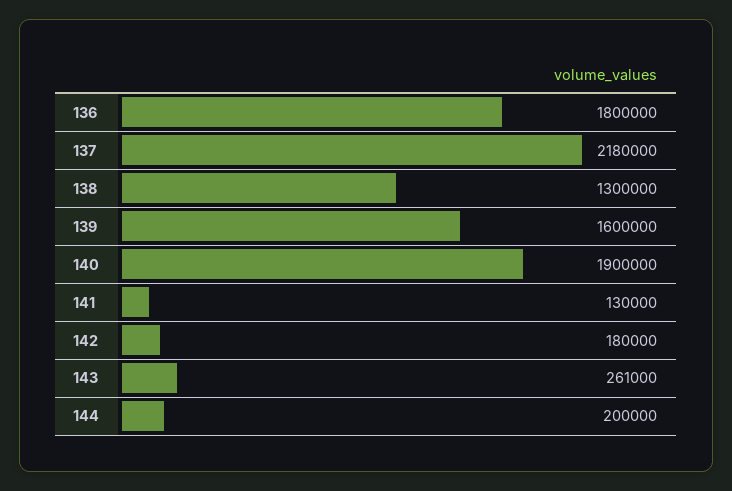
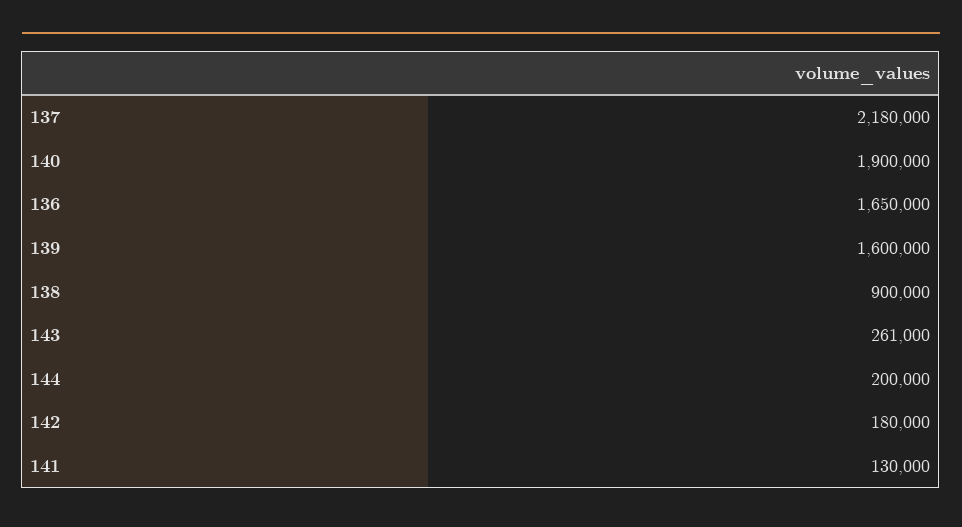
136: 1800000 -> 1650000
138: 1300000 -> 900000

